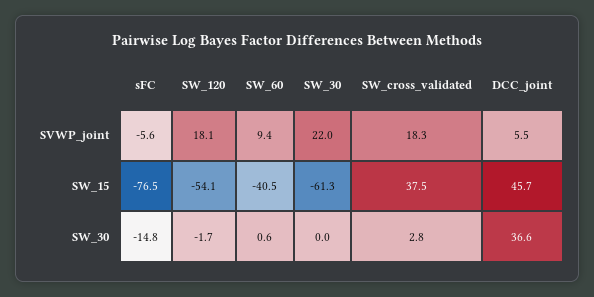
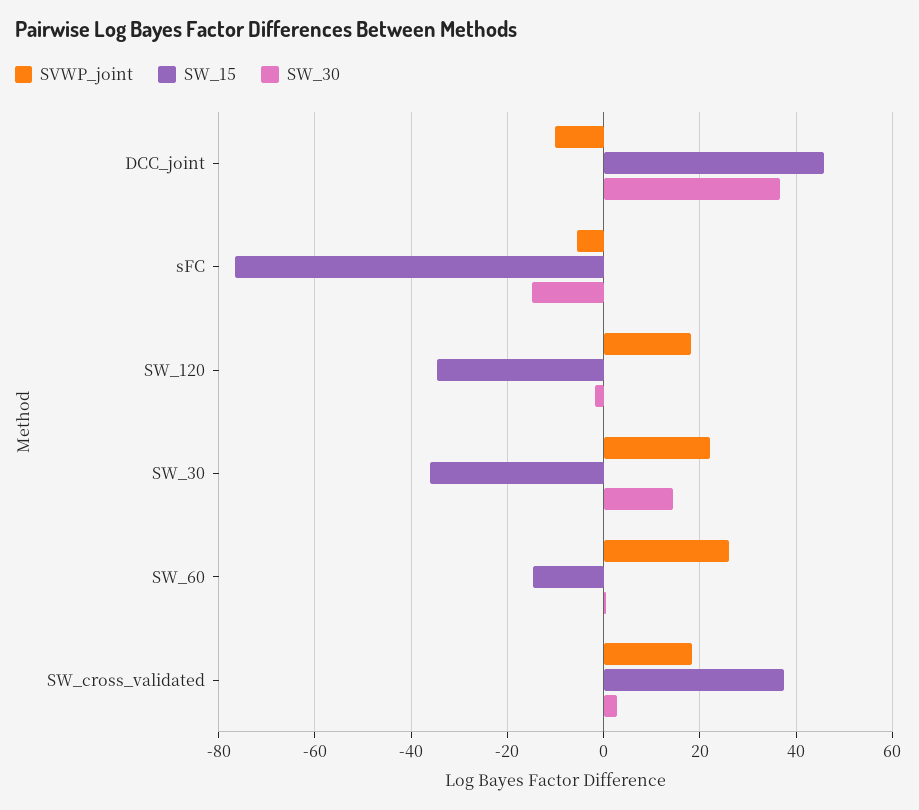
SVWP_joint, SW_60: 9.4 -> 26
SVWP_joint, DCC_joint: 5.5 -> -10
SW_15, SW_120: -54.1 -> -34
SW_15, SW_60: -40.5 -> -14
SW_15, SW_30: -61.3 -> -36
SW_30, SW_30: 0 -> 14

